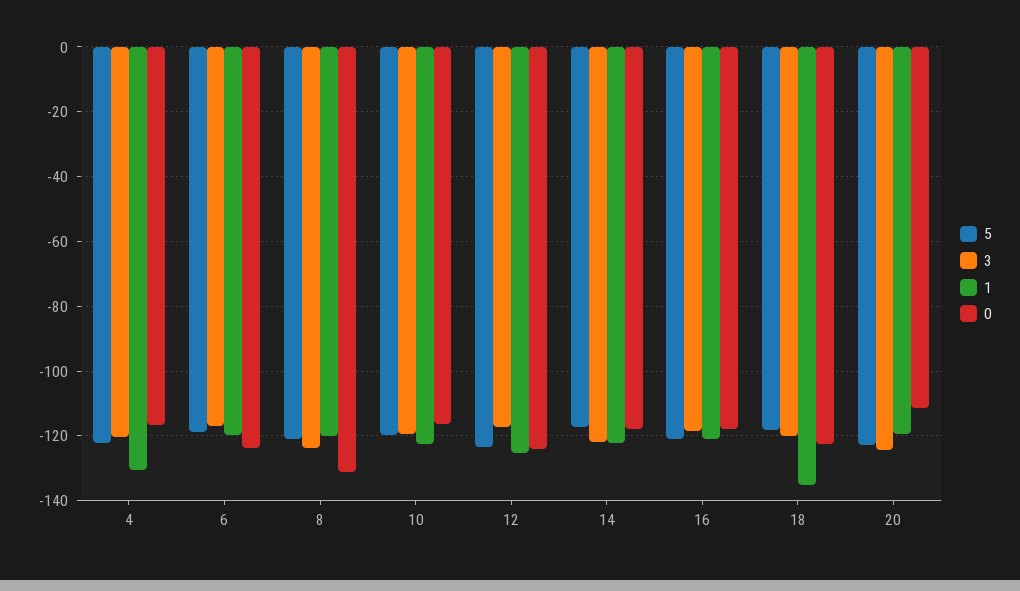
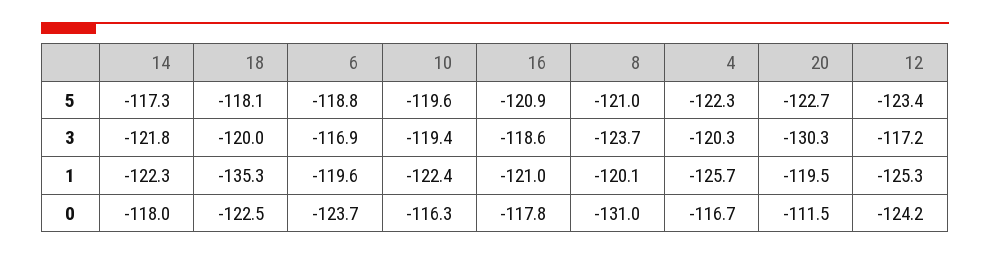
1, 4: -130 -> -125.7
3, 20: -124 -> -130.3

